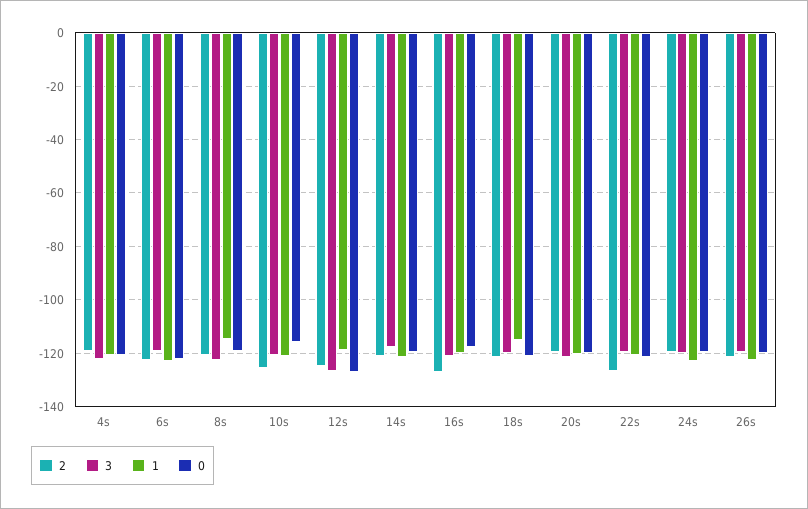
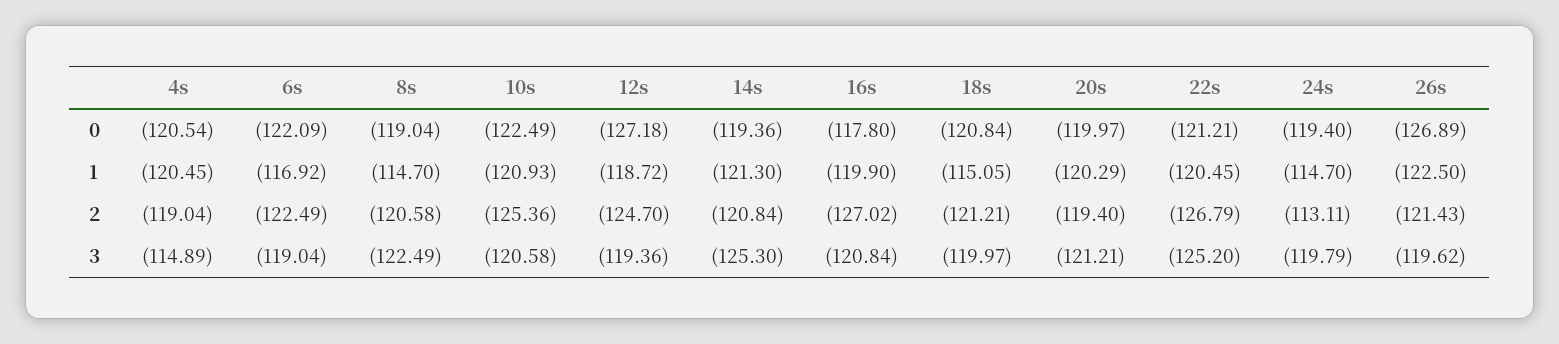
3, 4s: -122.5 -> -114.89
1, 6s: -122.5 -> -116.92
0, 10s: -115 -> -122.49
3, 12s: -127.5 -> -119.36
3, 14s: -117.5 -> -125.3
3, 22s: -120 -> -125.2
2, 24s: -120 -> -113.11
1, 24s: -122.5 -> -114.7
0, 26s: -120 -> -126.89

